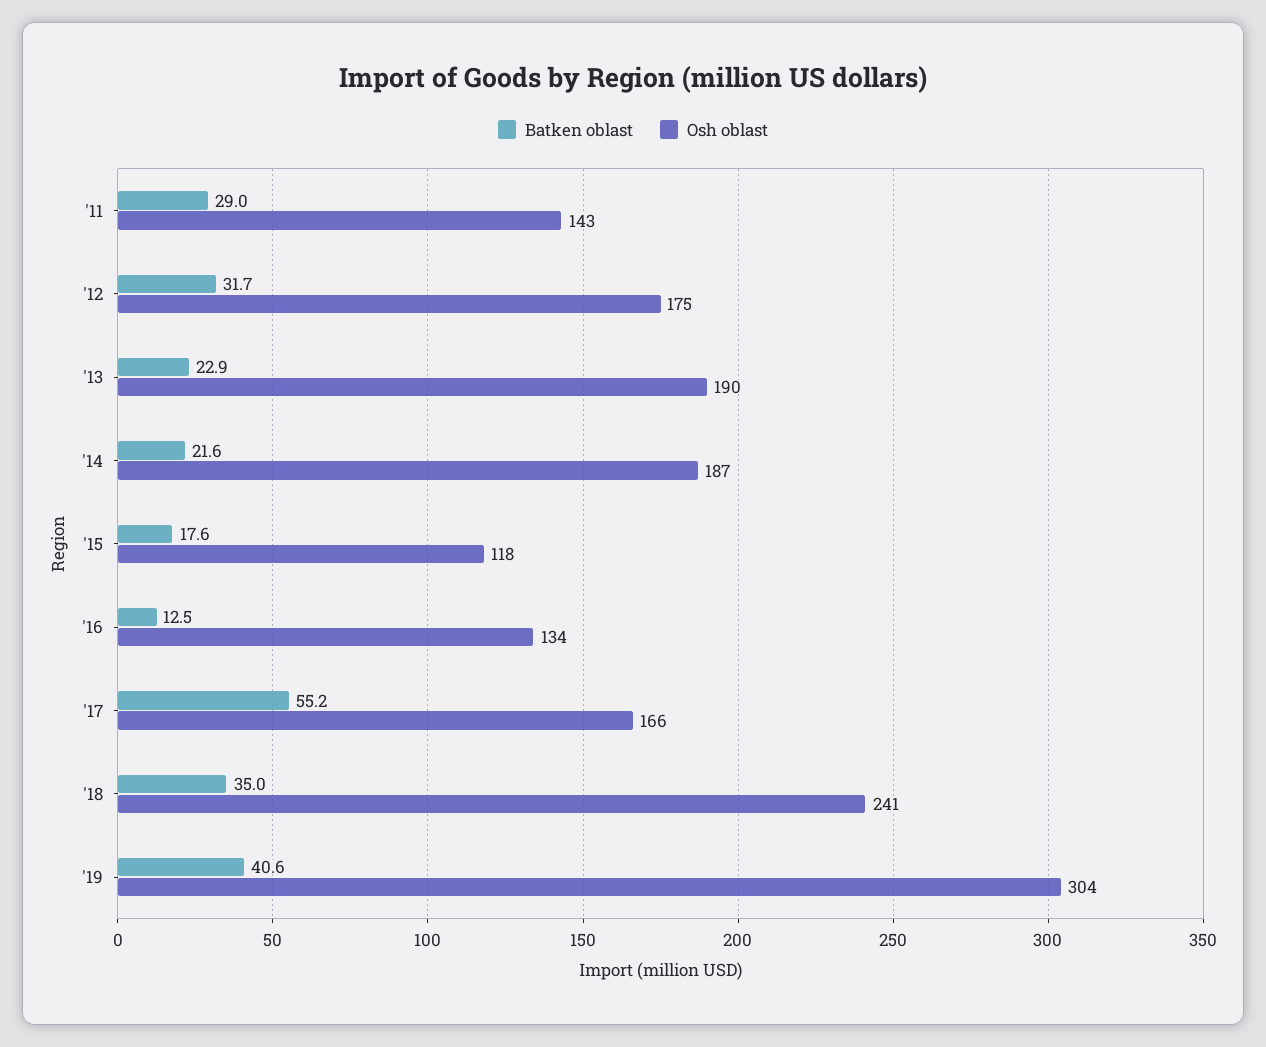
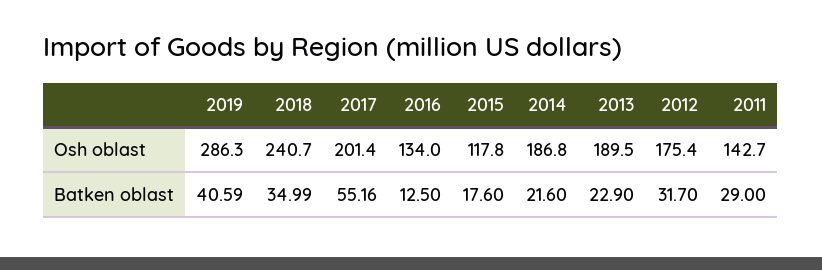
Osh oblast, '17: 166 -> 201.4
Osh oblast, '19: 304 -> 286.3

